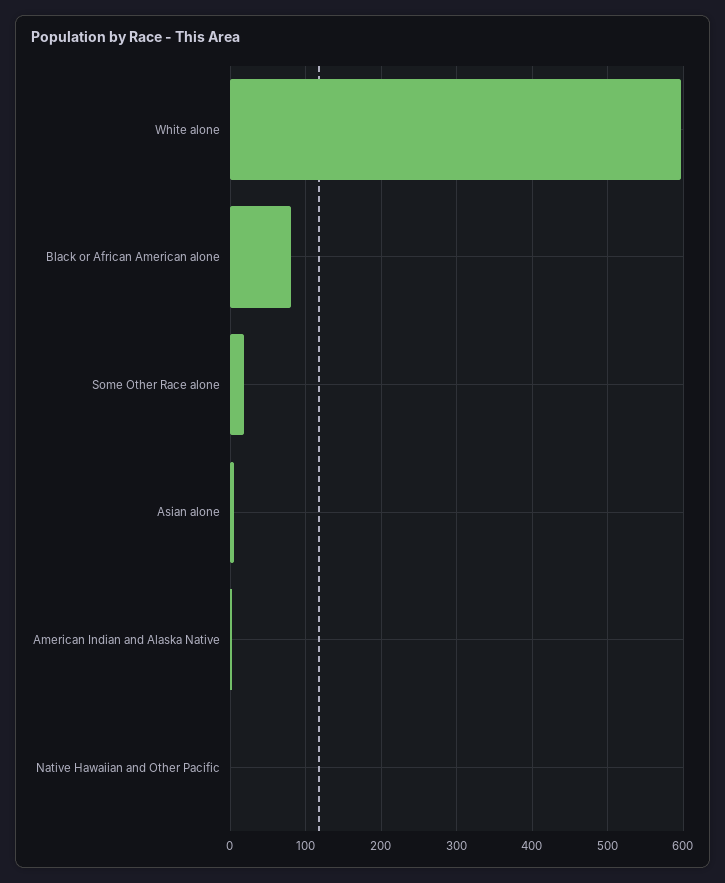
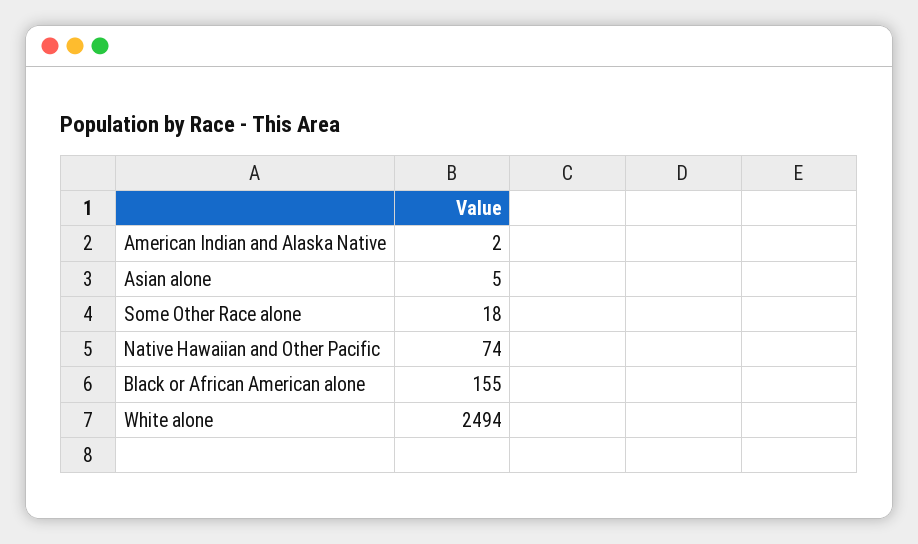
White alone: 600 -> 2494
Black or African American alone: 80 -> 155
Native Hawaiian and Other Pacific: 0 -> 74

